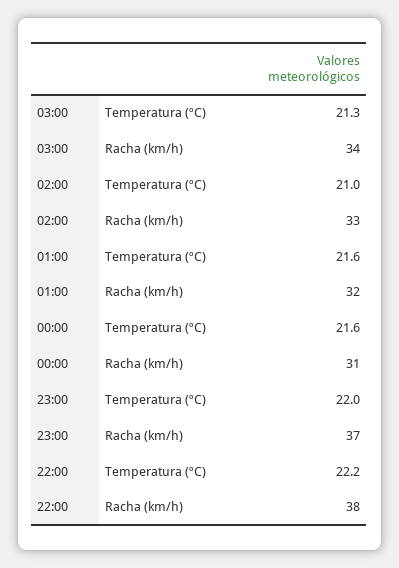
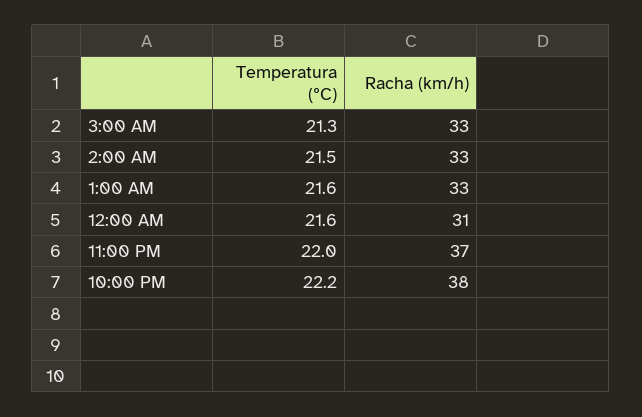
03:00, Racha (km/h): 34 -> 33
02:00, Temperatura (ºC): 21 -> 21.5
01:00, Racha (km/h): 32 -> 33

